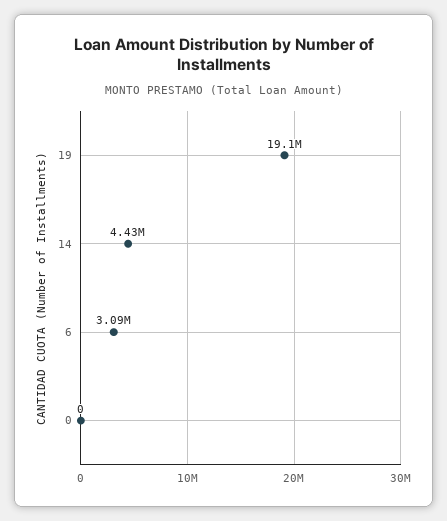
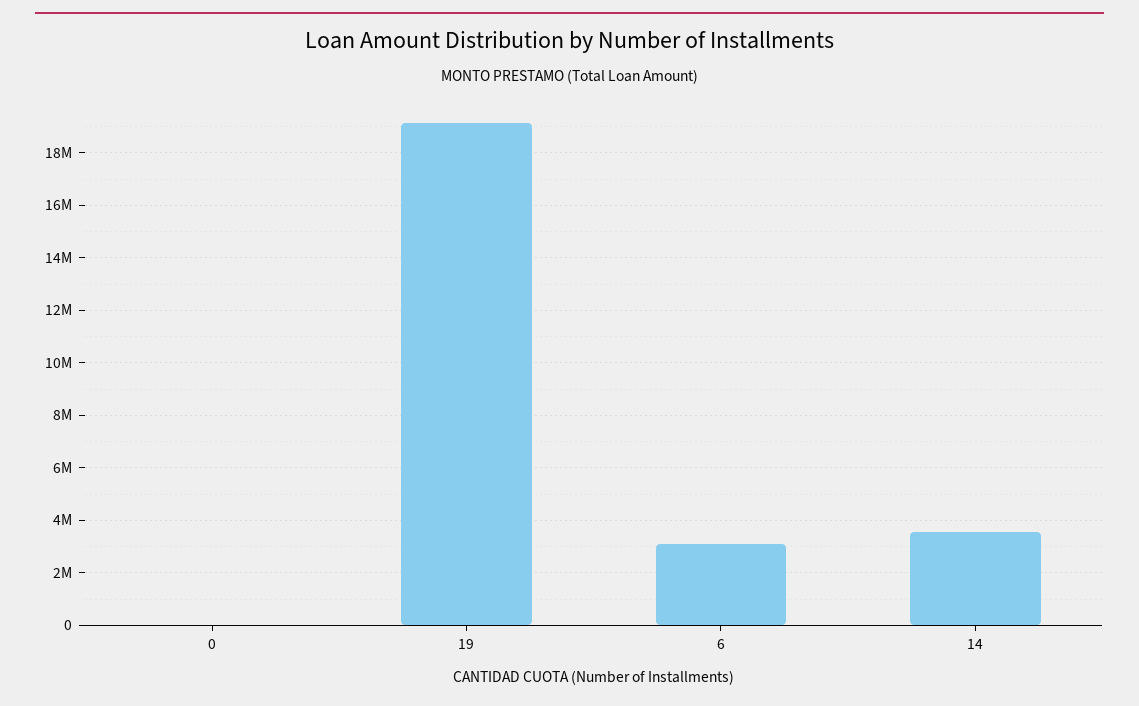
14: 4430000 -> 3500000

